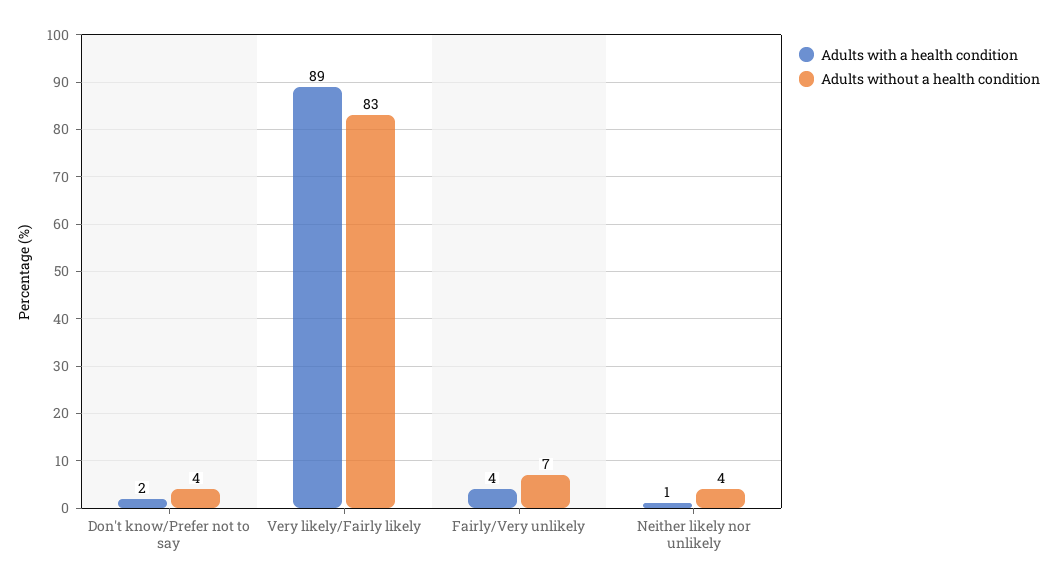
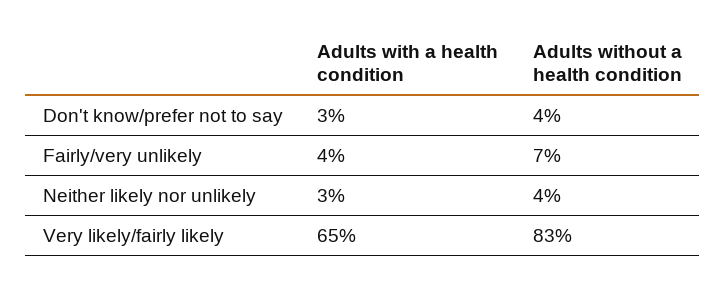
Adults with a health condition, Don't know/Prefer not to say: 2 -> 3
Adults with a health condition, Very likely/Fairly likely: 89 -> 65
Adults with a health condition, Neither likely nor unlikely: 1 -> 3

